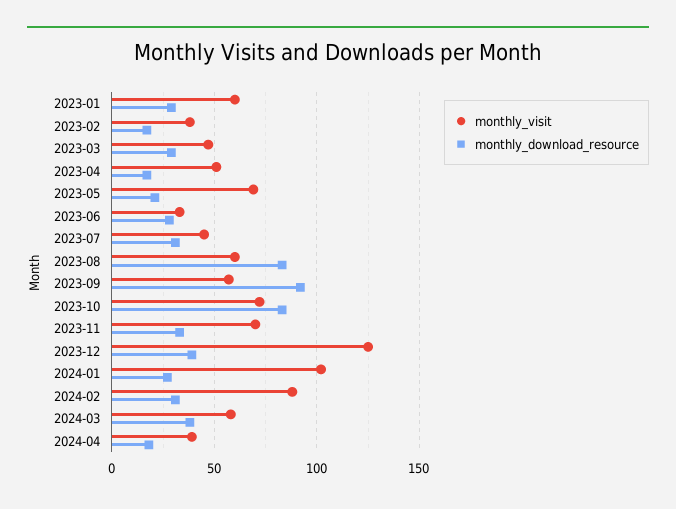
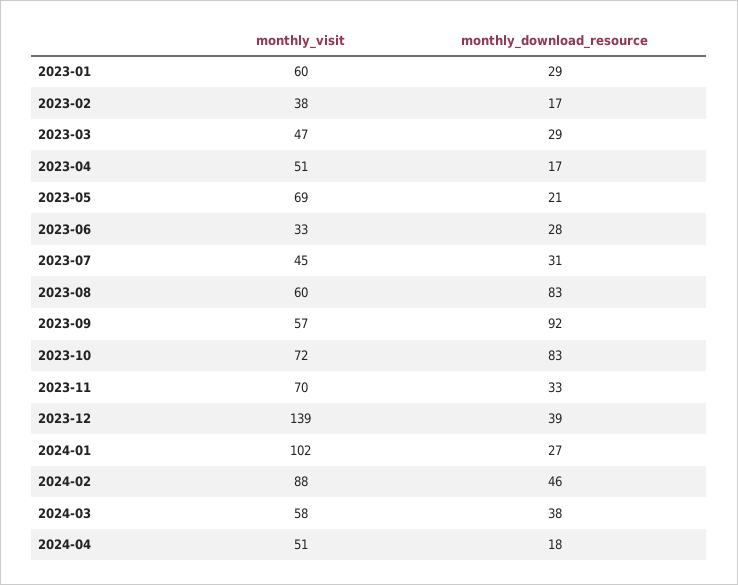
monthly_visit, 2023-12: 125 -> 139
monthly_download_resource, 2024-02: 30 -> 46
monthly_visit, 2024-04: 40 -> 51

